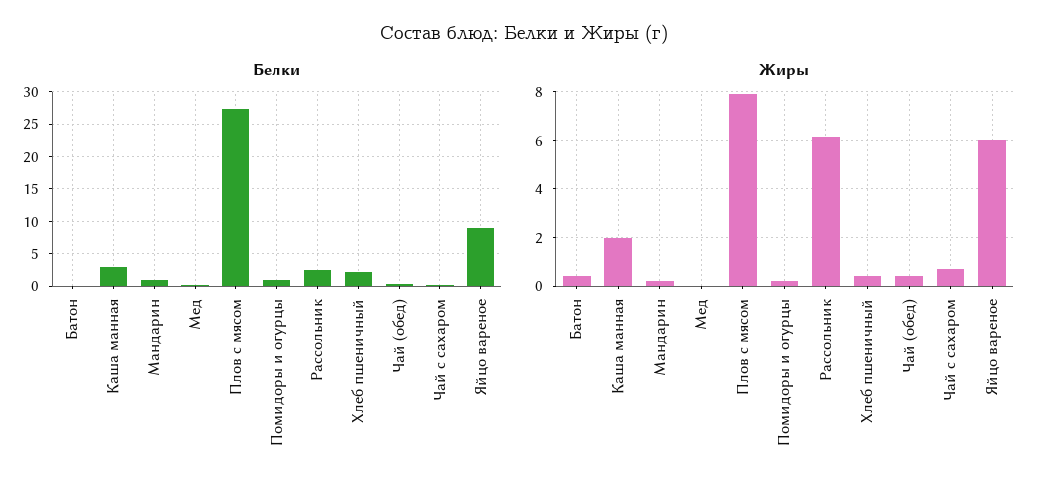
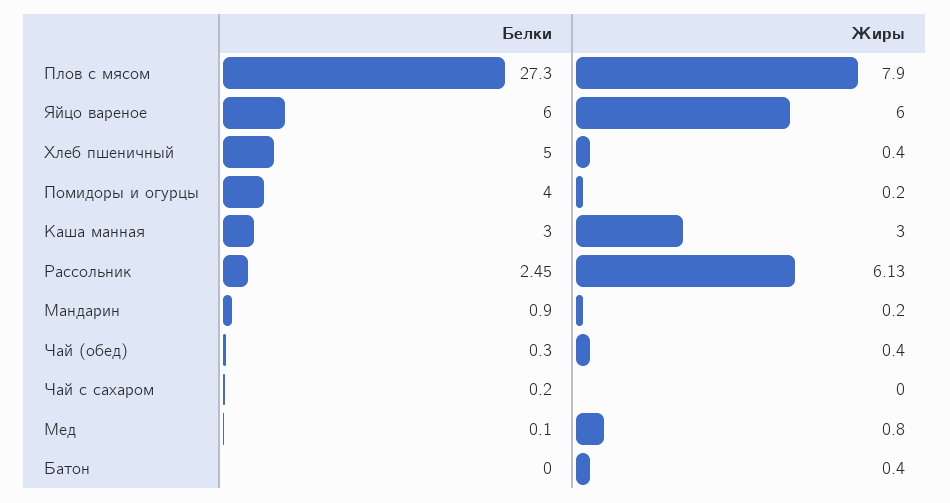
Белки, Помидоры и огурцы: 1 -> 4
Белки, Хлеб пшеничный: 2 -> 5
Белки, Яйцо вареное: 9 -> 6
Жиры, Каша манная: 2 -> 3
Жиры, Мед: 0 -> 0.8
Жиры, Чай с сахаром: 0.75 -> 0

